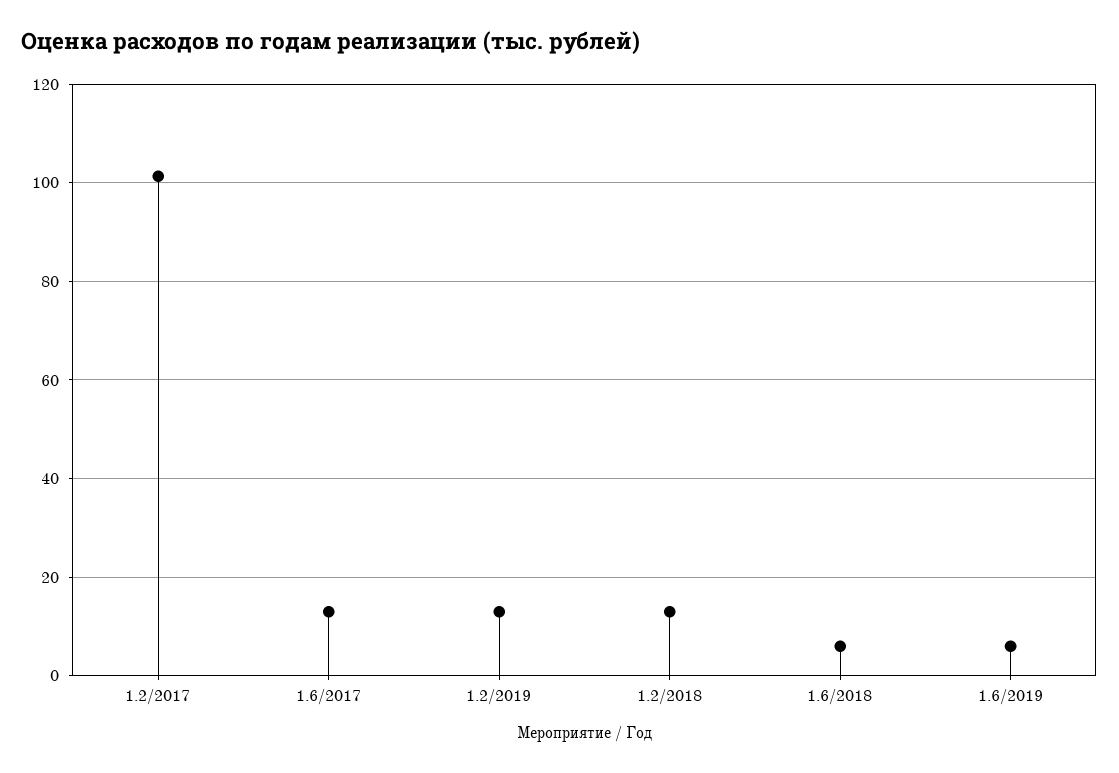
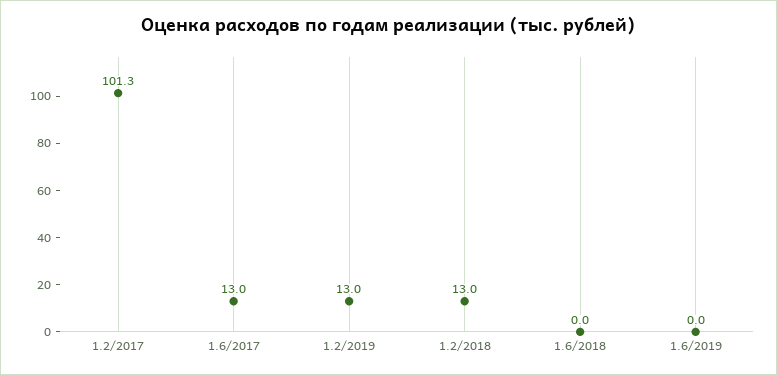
1.6/2018: 6 -> 0
1.6/2019: 6 -> 0

